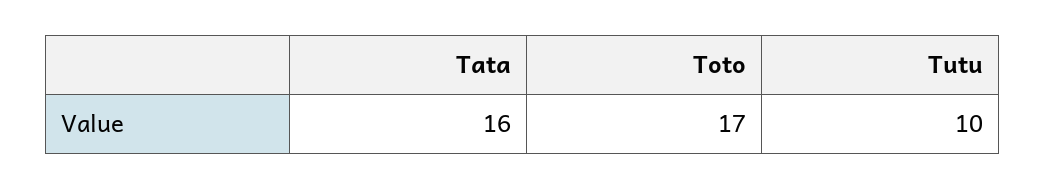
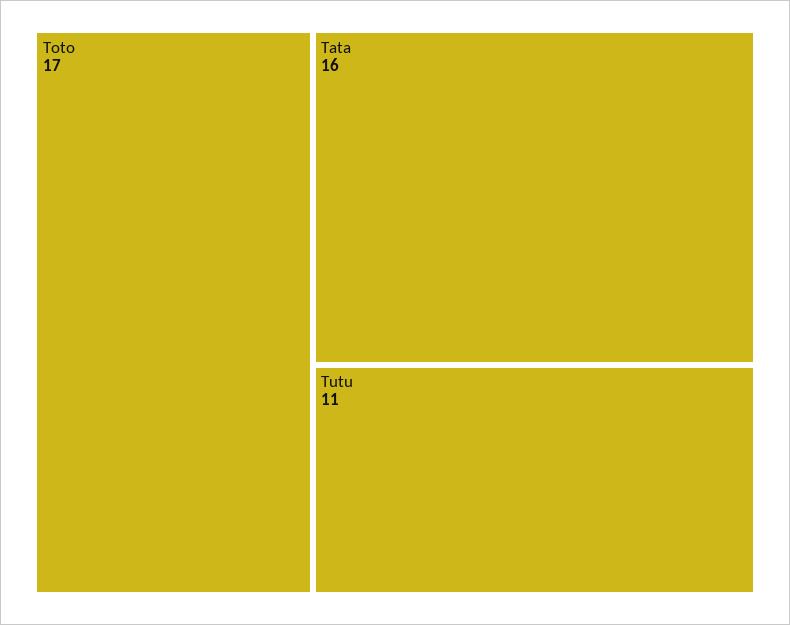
Tutu: 10 -> 11

